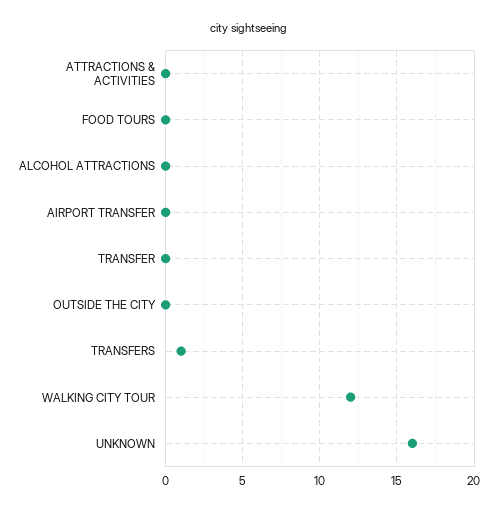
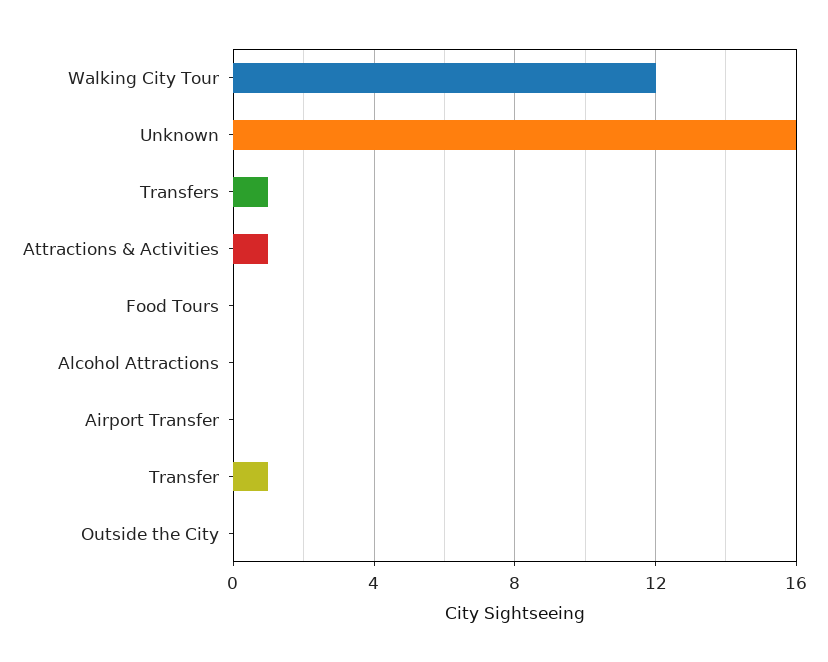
ATTRACTIONS & ACTIVITIES: 0 -> 1
TRANSFER: 0 -> 1

